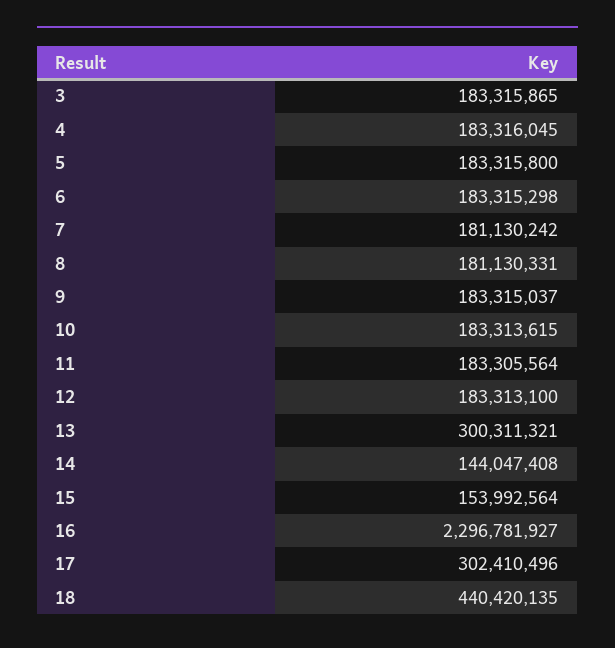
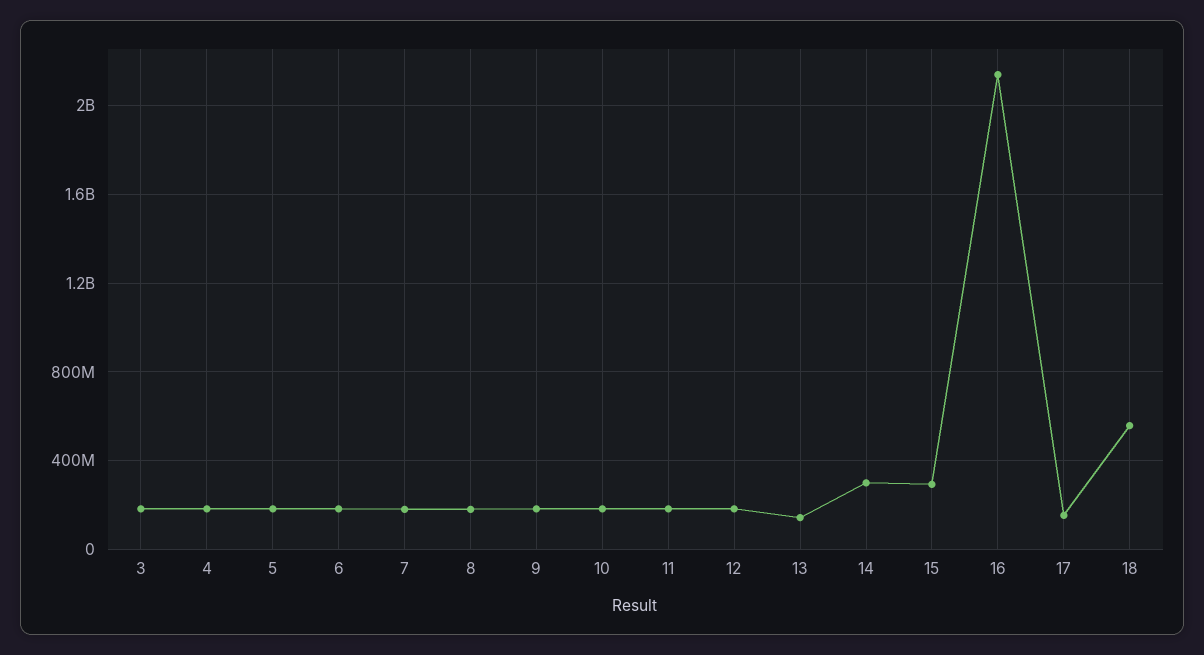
13: 300311321 -> 150000000
14: 144047408 -> 300000000
15: 153992564 -> 300000000
16: 2296781927 -> 2150000000
17: 302410496 -> 150000000
18: 440420135 -> 550000000

